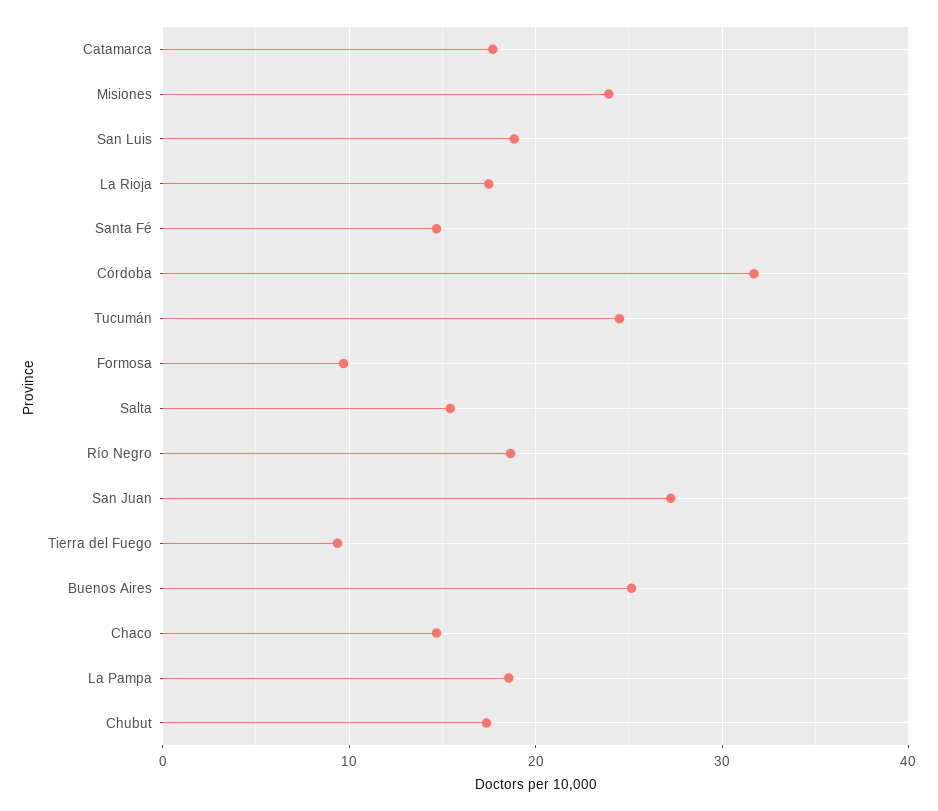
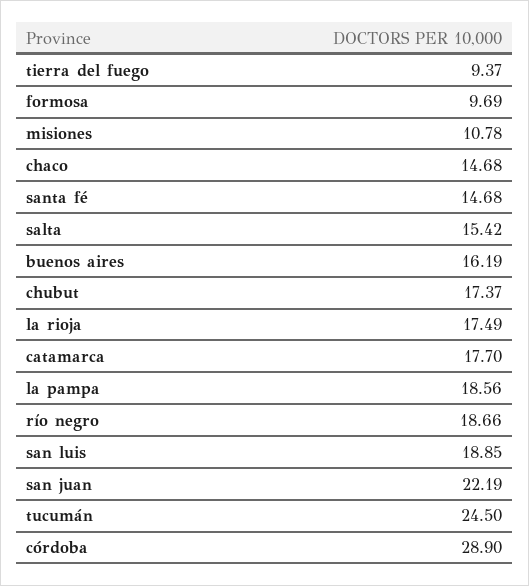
Misiones: 24 -> 10.78
Córdoba: 32 -> 28.9
San Juan: 27 -> 22.19
Buenos Aires: 25 -> 16.19

